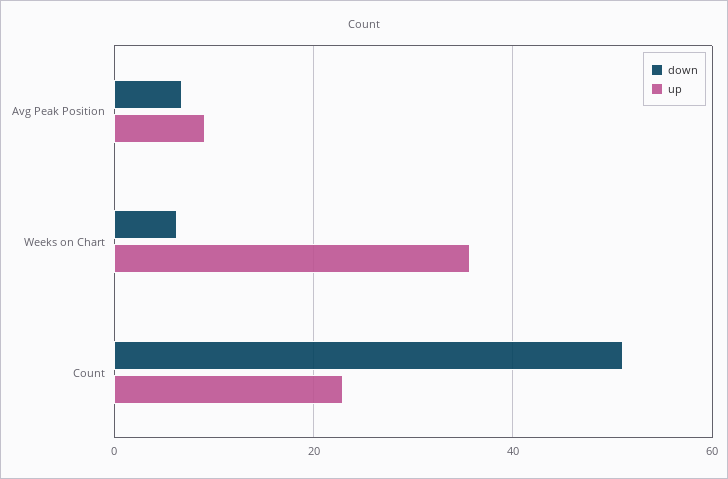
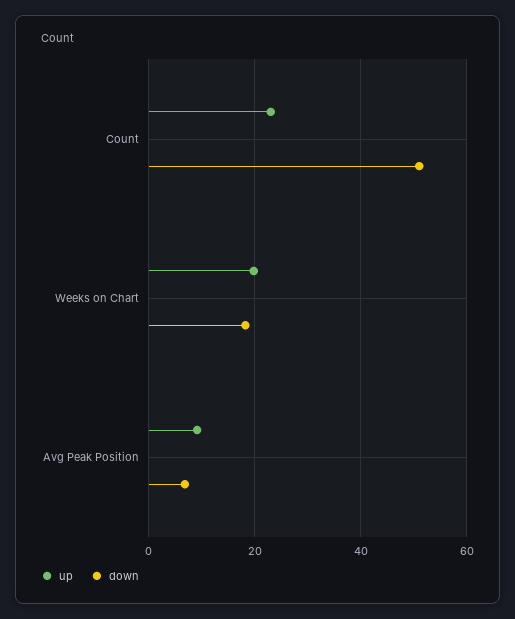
down, Weeks on Chart: 6 -> 18
up, Weeks on Chart: 36 -> 20

